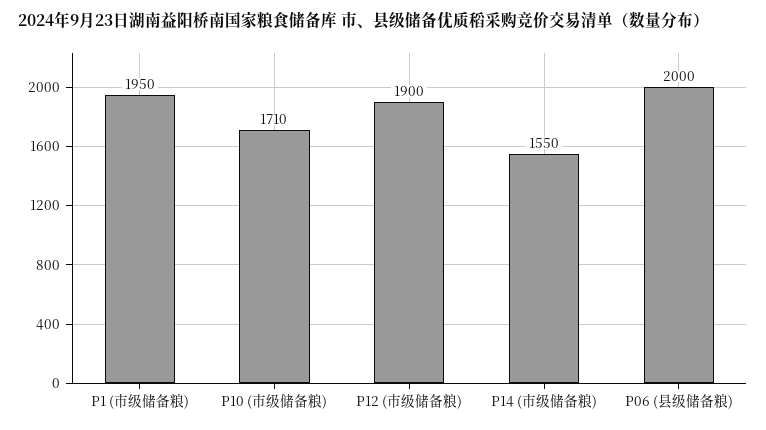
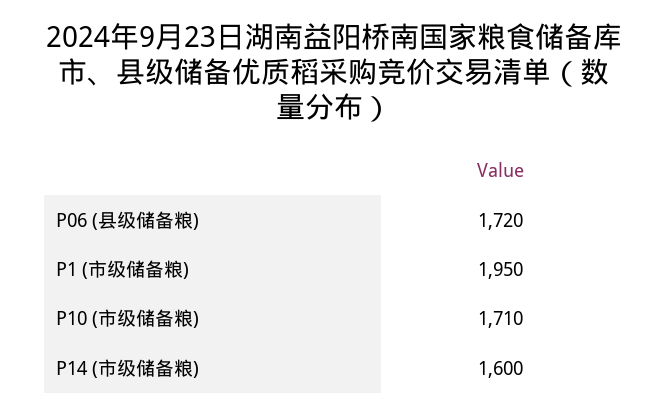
P12 (市级储备粮): 1900 -> none
P14 (市级储备粮): 1550 -> 1600
P06 (县级储备粮): 2000 -> 1720

